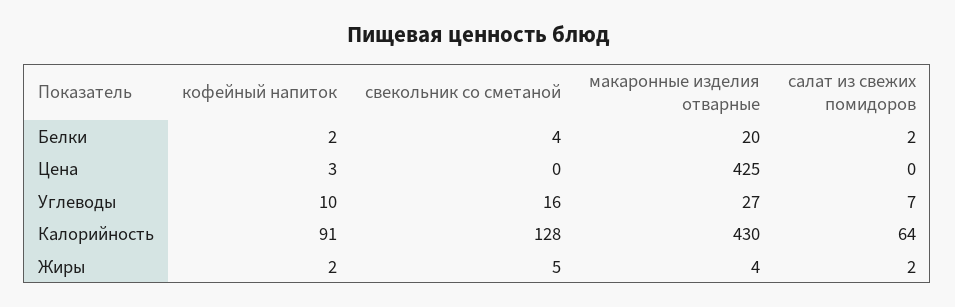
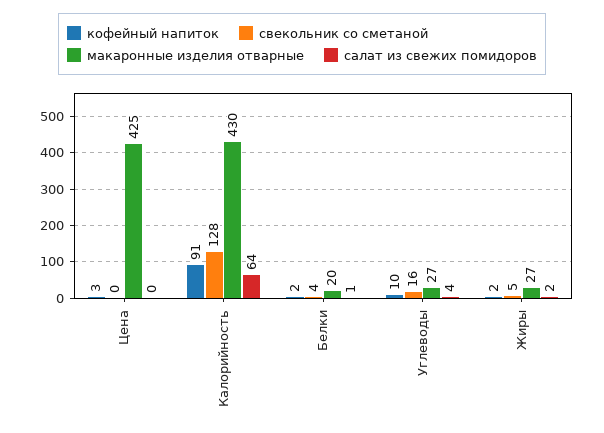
салат из свежих помидоров, Белки: 2 -> 1
салат из свежих помидоров, Углеводы: 7 -> 4
макаронные изделия отварные, Жиры: 4 -> 27

